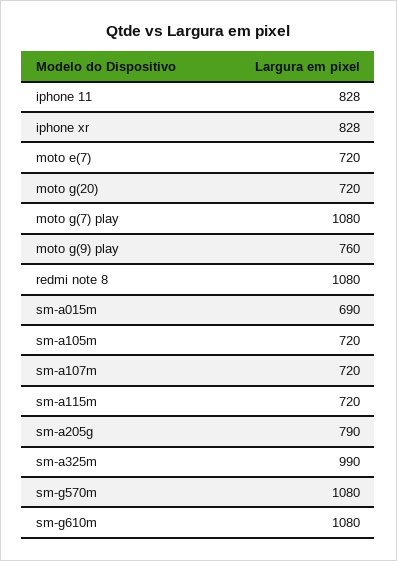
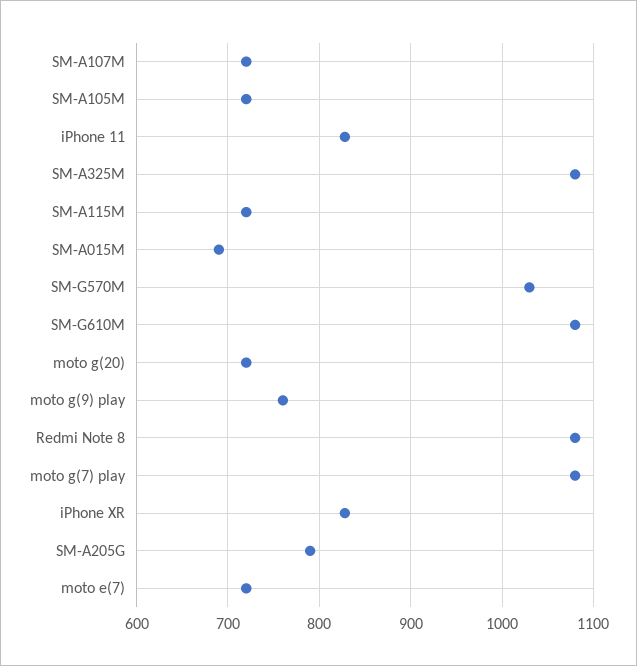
sm-a325m: 990 -> 1080
sm-g570m: 1080 -> 1030

